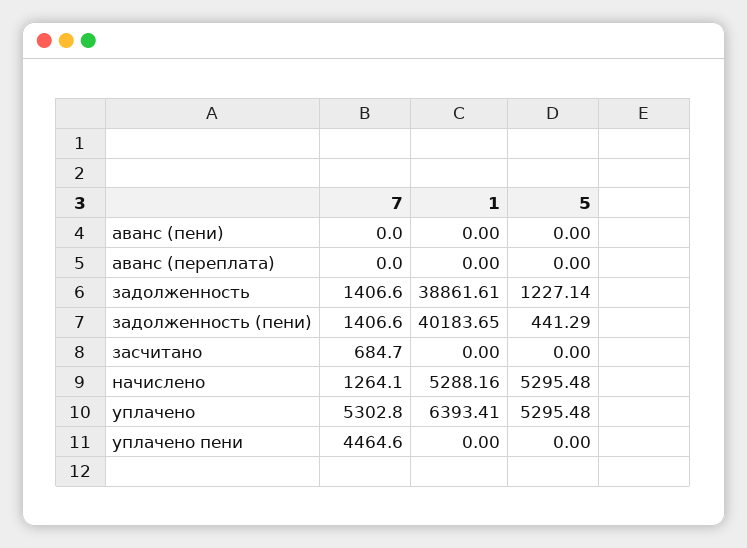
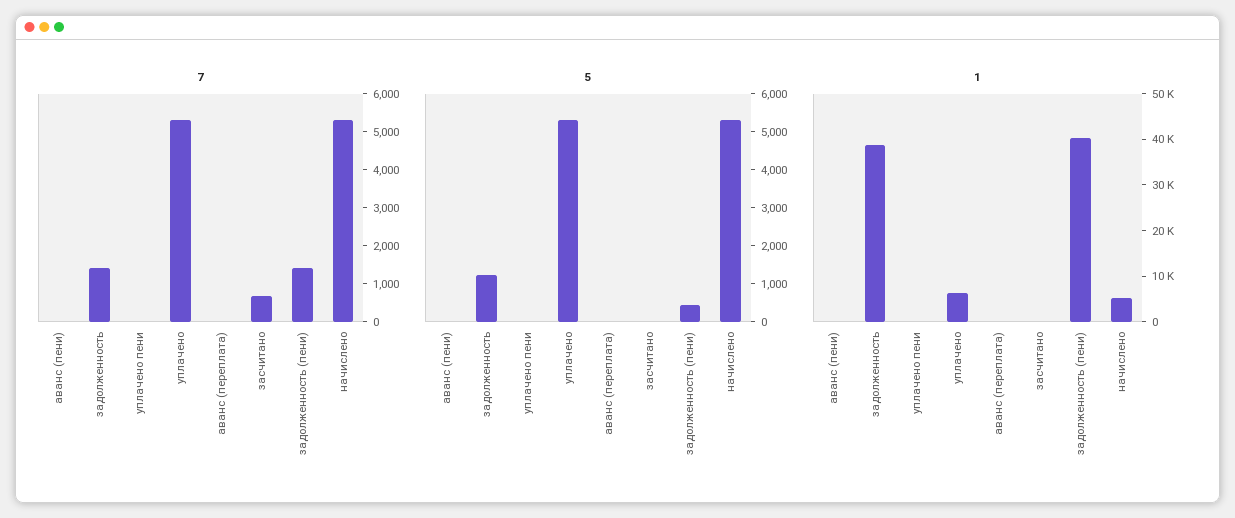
7, начислено: 1264.1 -> 5250
7, уплачено пени: 4464.6 -> 0

